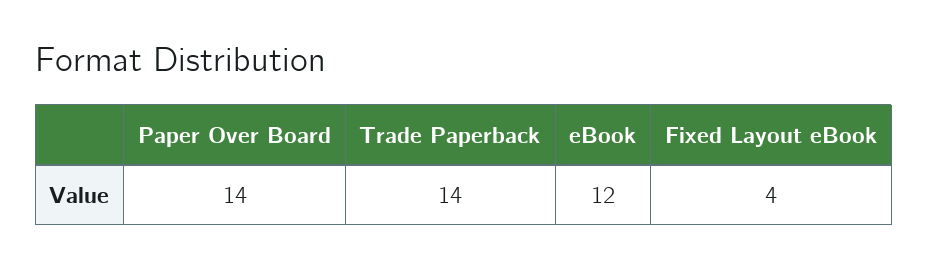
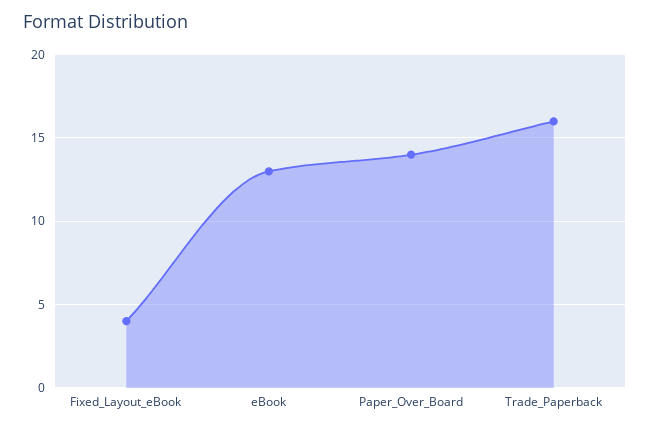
Trade Paperback: 14 -> 16
eBook: 12 -> 13

